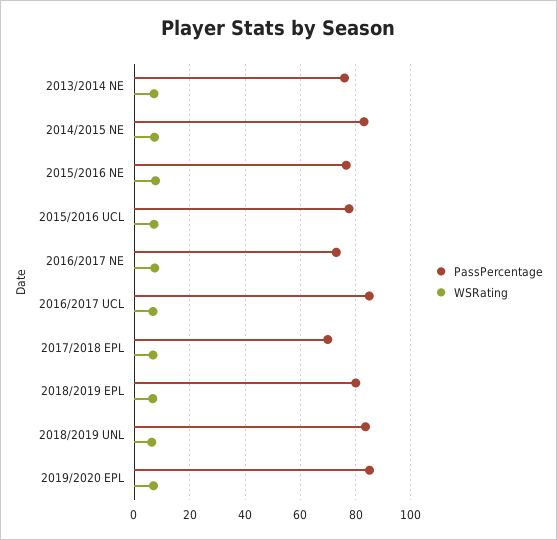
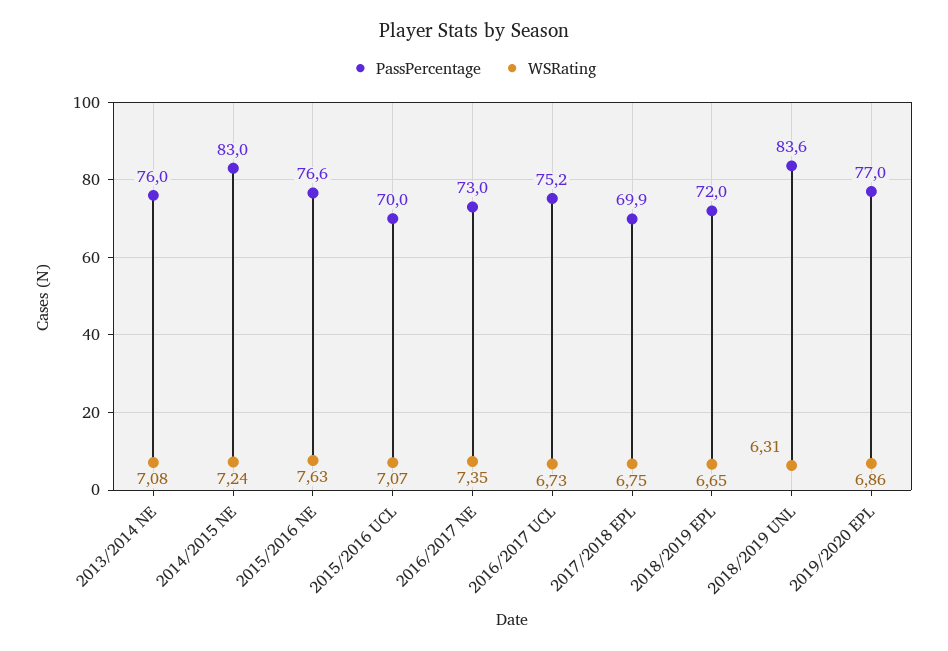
PassPercentage, 2015/2016 UCL: 77.5 -> 70
PassPercentage, 2016/2017 UCL: 85 -> 75.2
PassPercentage, 2018/2019 EPL: 80 -> 72
PassPercentage, 2019/2020 EPL: 85 -> 77

